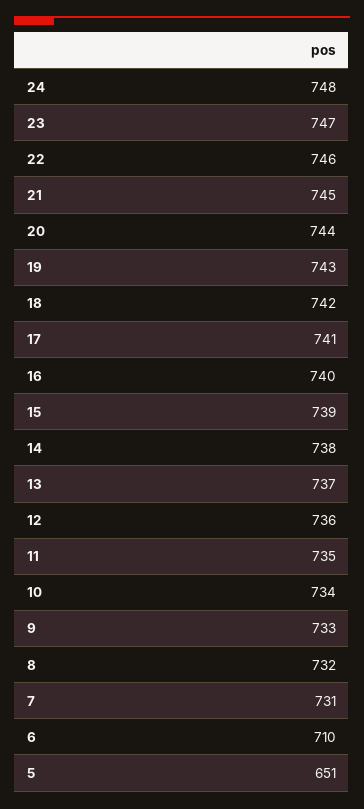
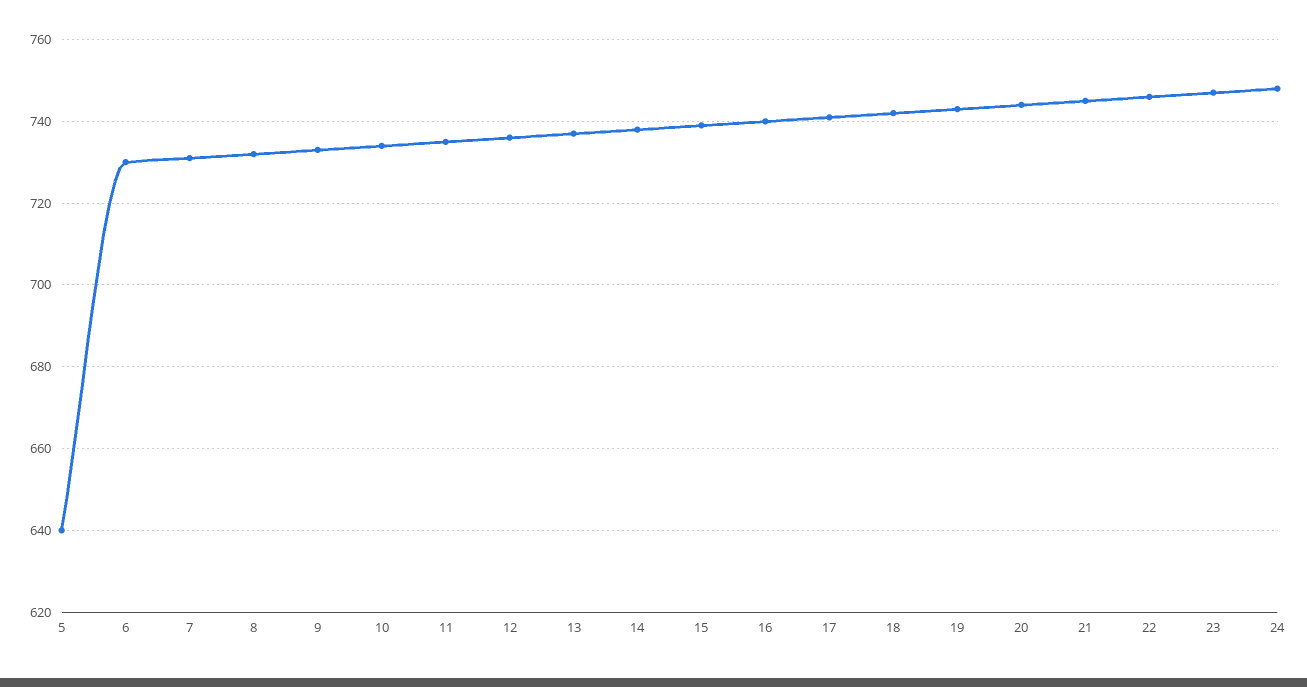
6: 710 -> 730
5: 651 -> 640

